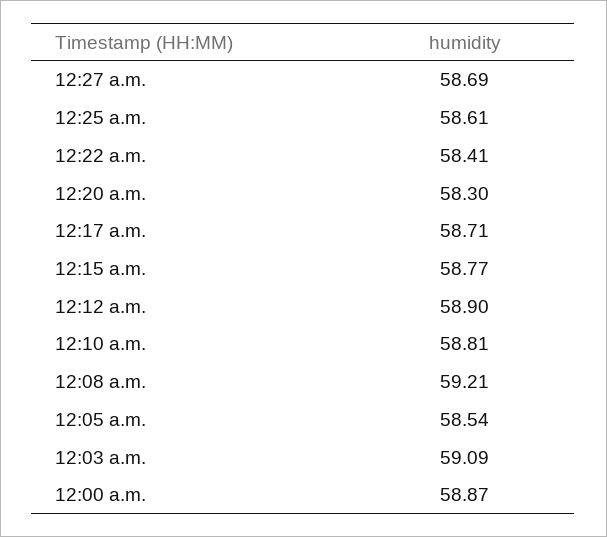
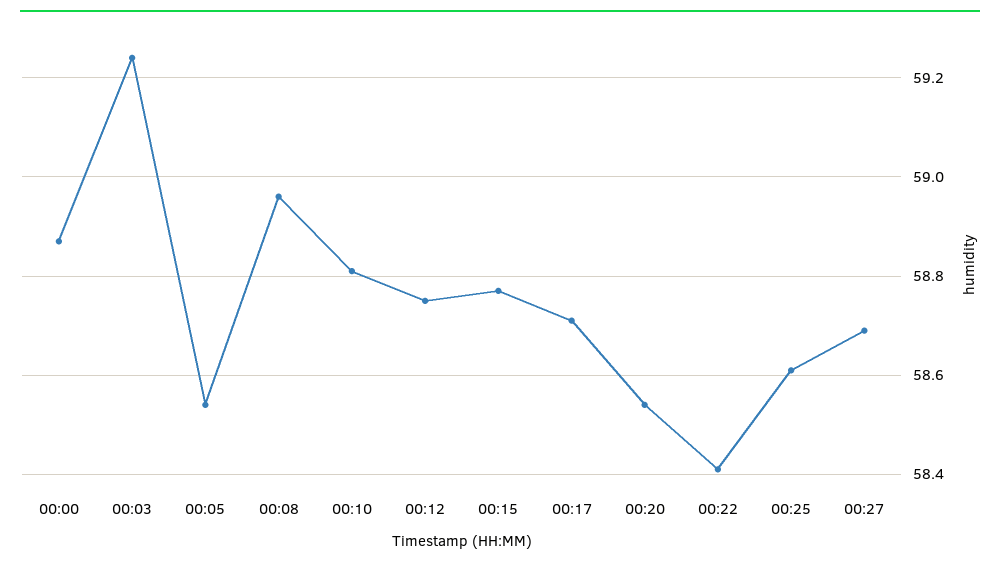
12:20 a.m.: 58.3 -> 58.55
12:12 a.m.: 58.9 -> 58.75
12:08 a.m.: 59.21 -> 58.95
12:03 a.m.: 59.09 -> 59.25

